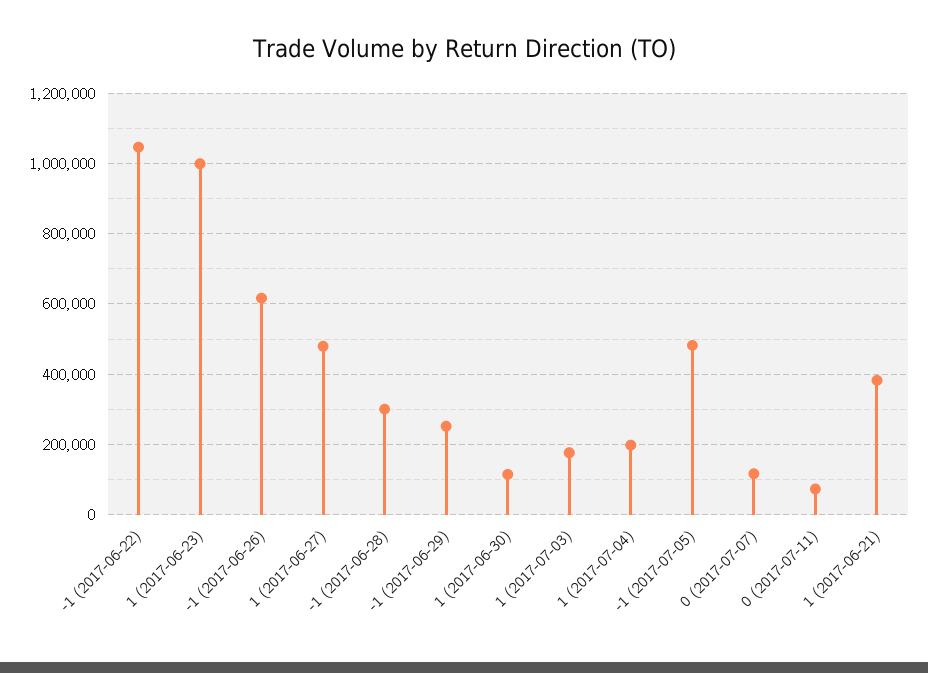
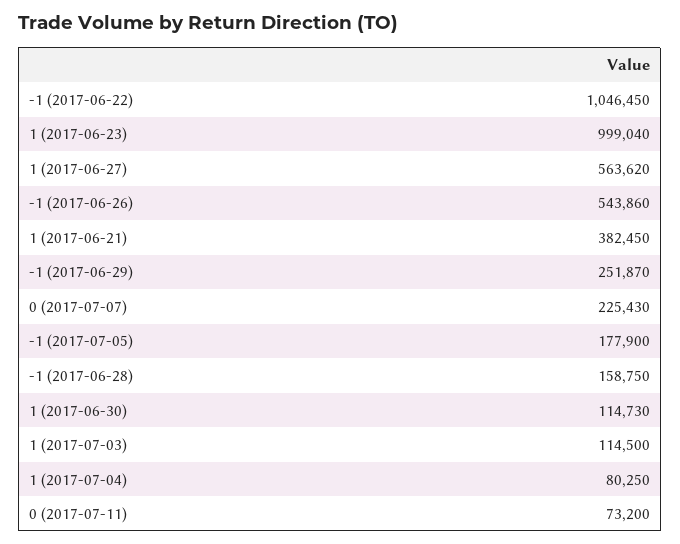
-1 (2017-06-26): 620000 -> 543860
1 (2017-06-27): 480000 -> 563620
-1 (2017-06-28): 300000 -> 158750
1 (2017-07-03): 180000 -> 114500
1 (2017-07-04): 200000 -> 80250
-1 (2017-07-05): 480000 -> 177900
0 (2017-07-07): 120000 -> 225430

